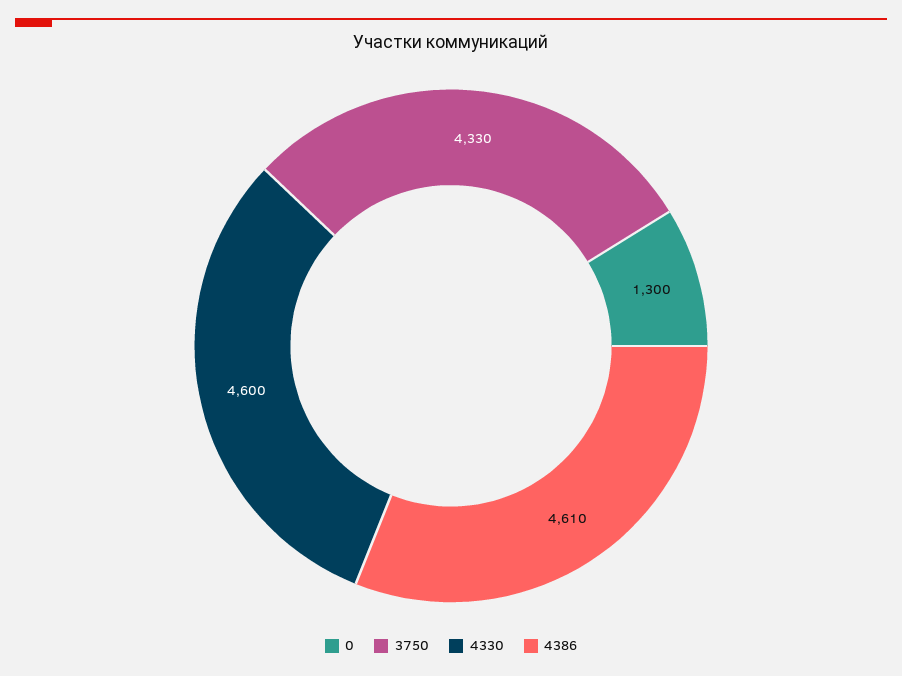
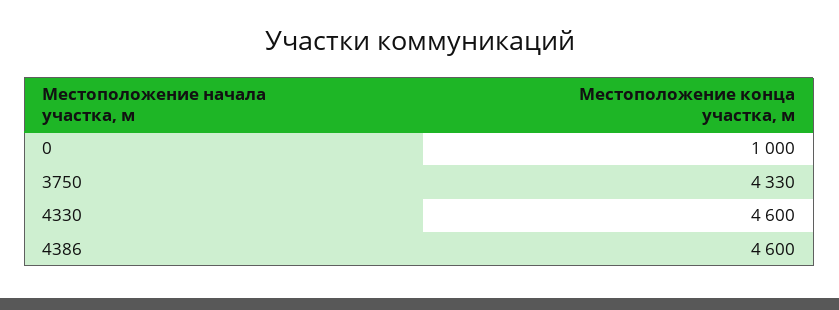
0: 1300 -> 1000
4386: 4610 -> 4600

